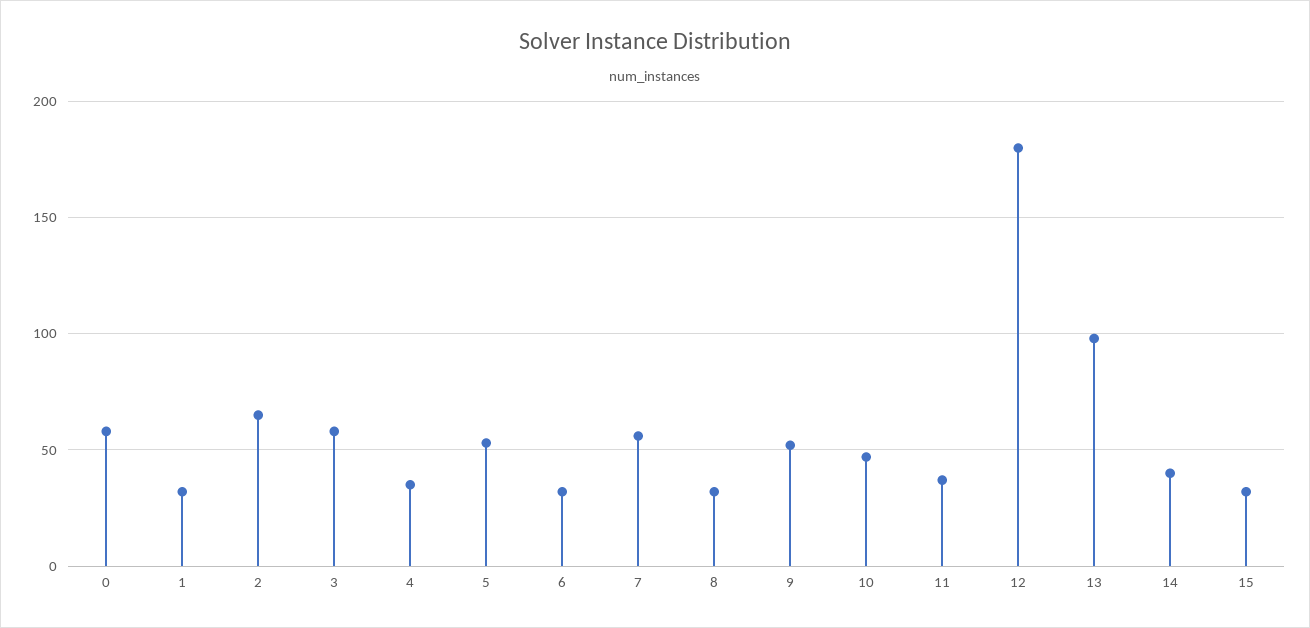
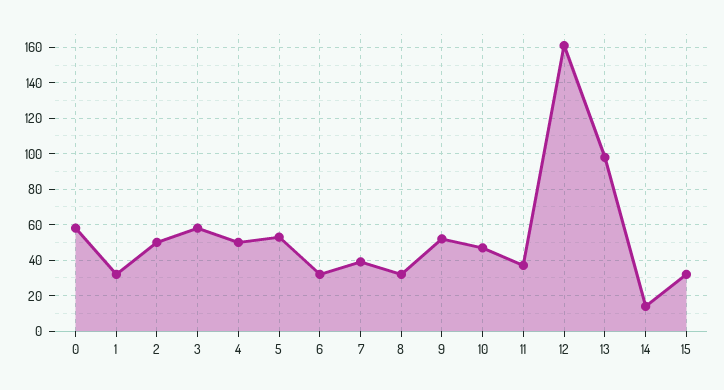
2: 65 -> 50
4: 35 -> 50
7: 55 -> 40
12: 180 -> 160
14: 40 -> 15

